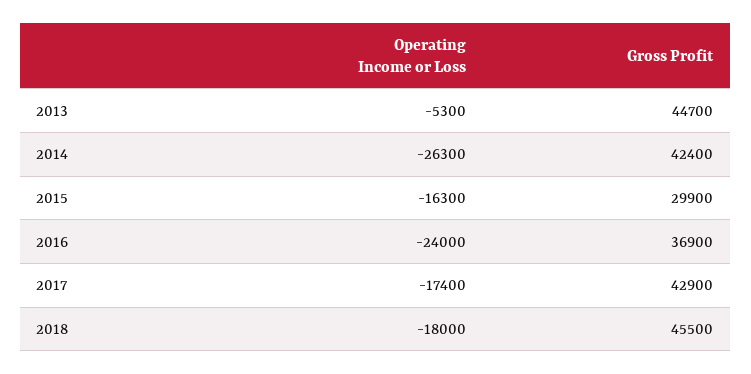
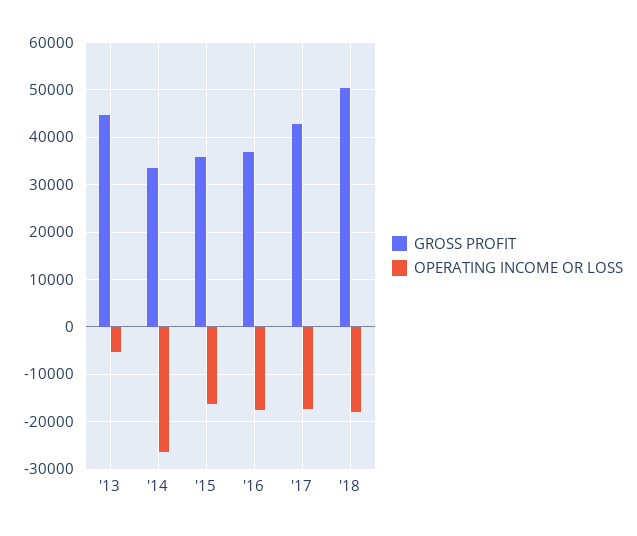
Gross Profit, 2014: 42400 -> 34000
Gross Profit, 2015: 29900 -> 36000
Operating Income or Loss, 2016: -24000 -> -18000
Gross Profit, 2018: 45500 -> 50000

